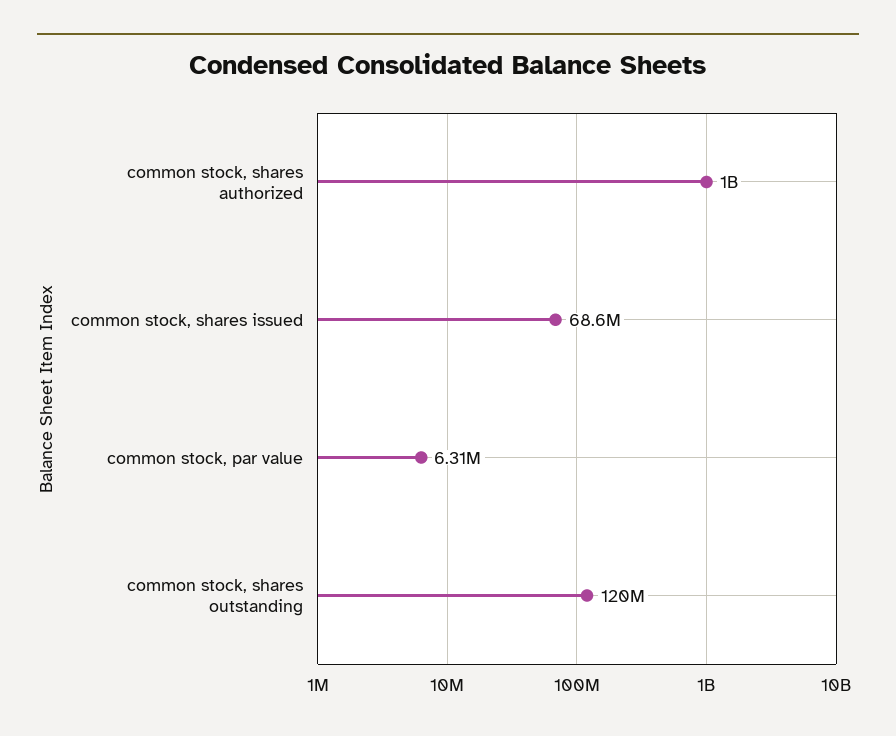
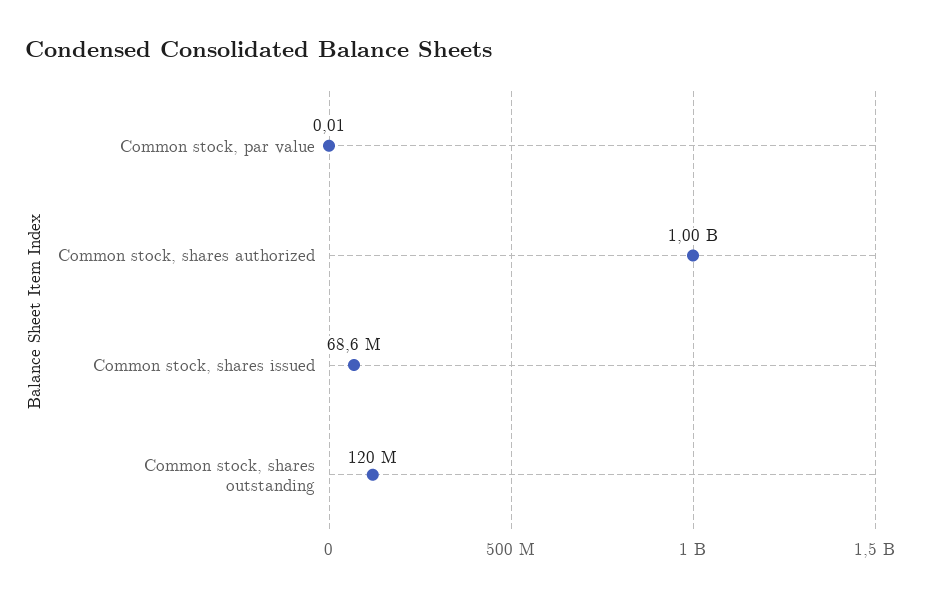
common stock, par value: 6310000 -> 0.01

